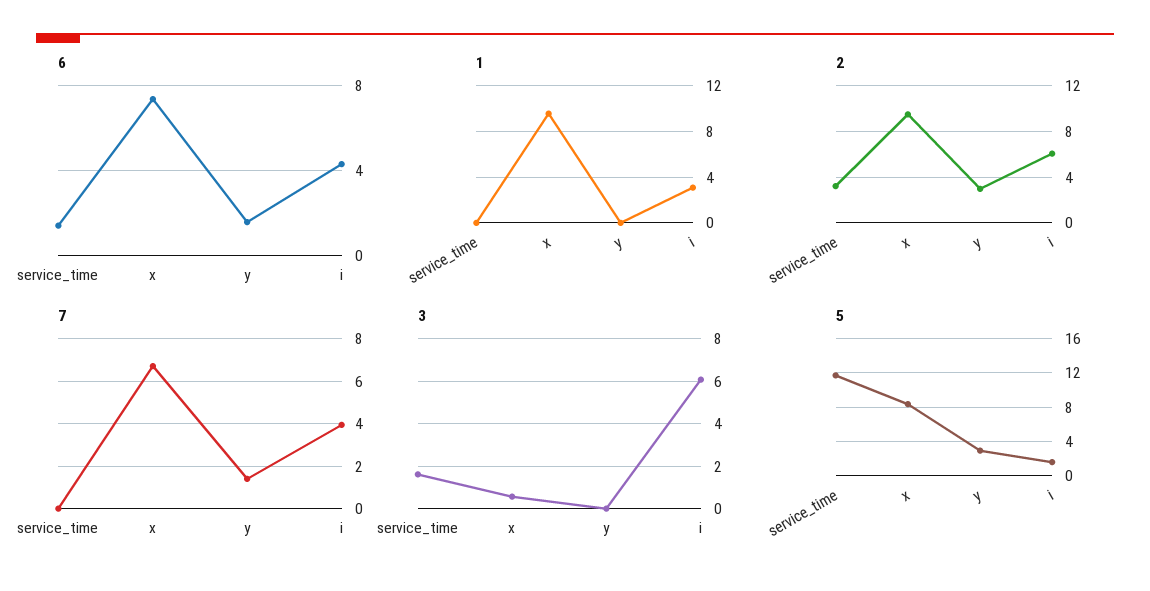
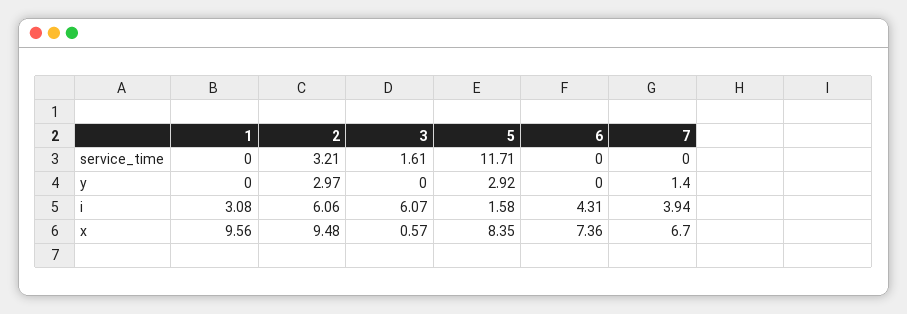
6, service_time: 1.5 -> 0
6, y: 1.5 -> 0

